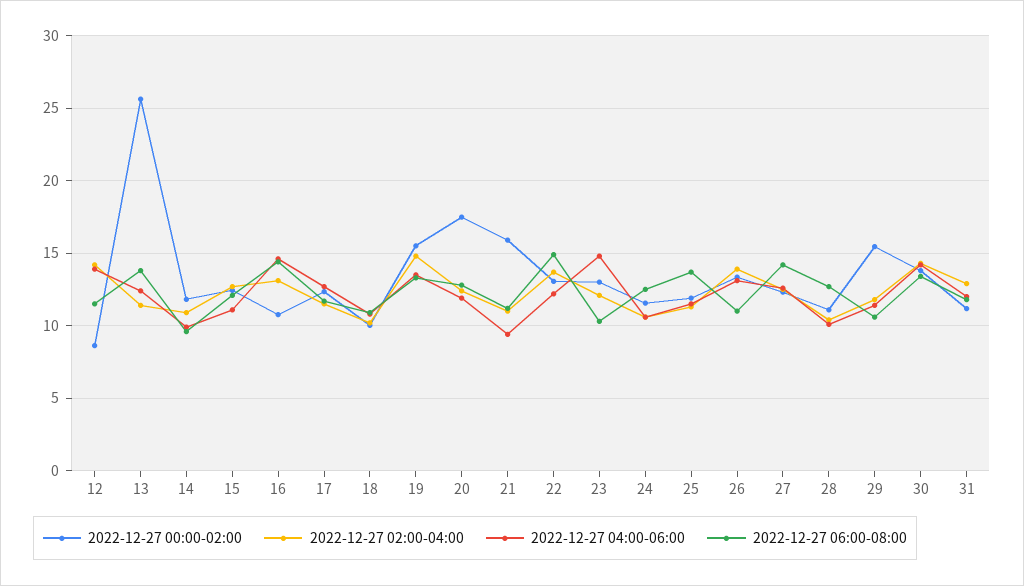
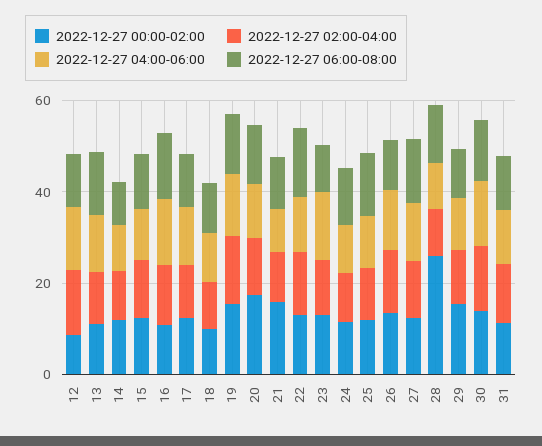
2022-12-27 00:00-02:00, 13: 25.5 -> 10
2022-12-27 00:00-02:00, 28: 11 -> 25

